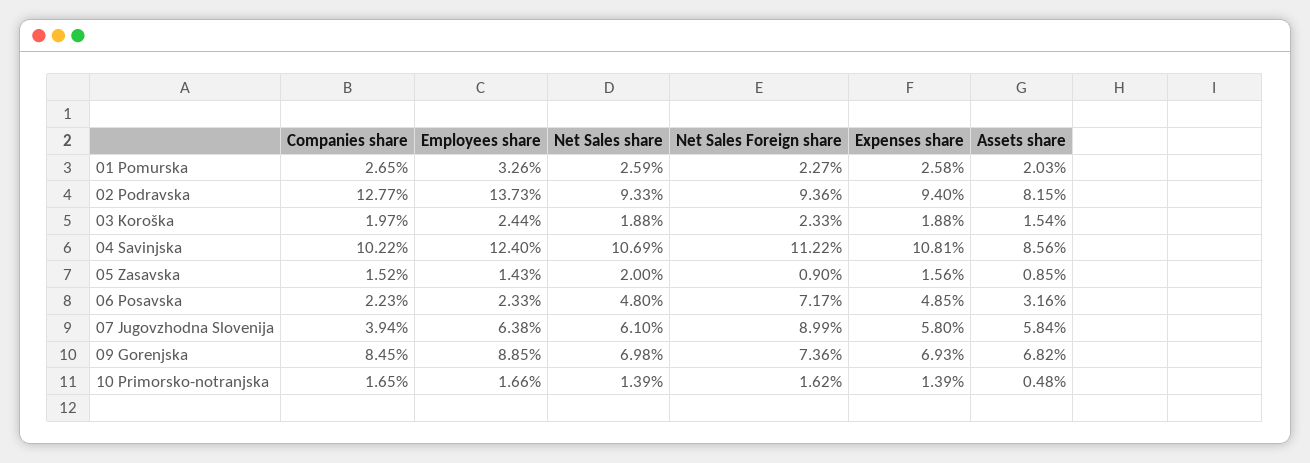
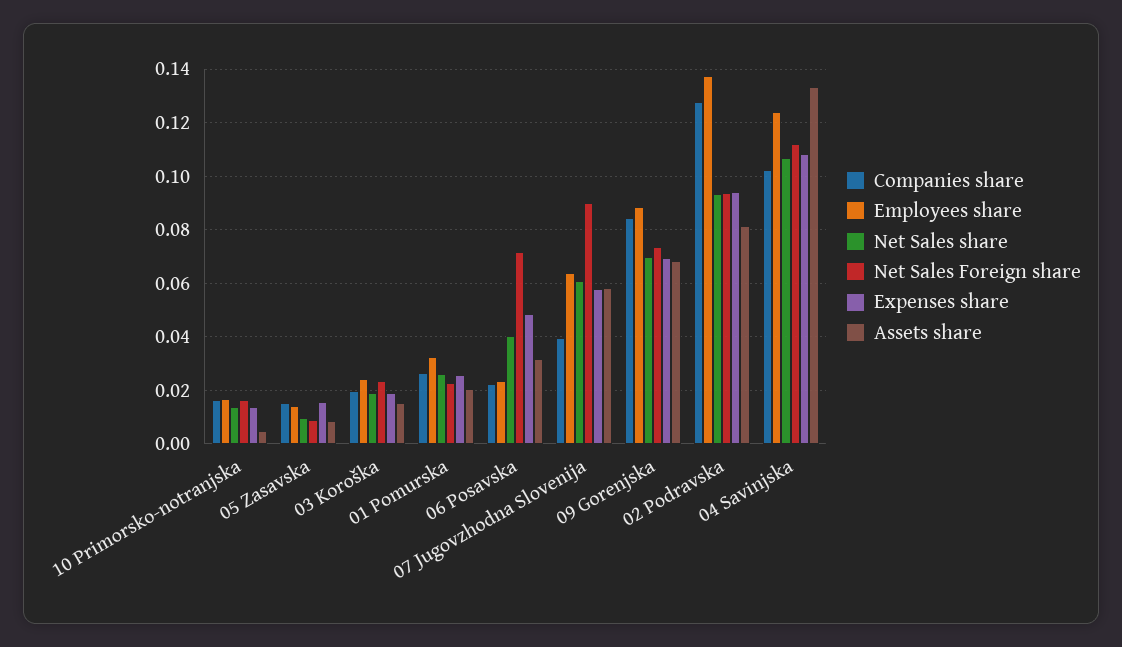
Assets share, 04 Savinjska: 0.0856 -> 0.1325
Net Sales share, 05 Zasavska: 0.02 -> 0.01
Net Sales share, 06 Posavska: 0.048 -> 0.04

